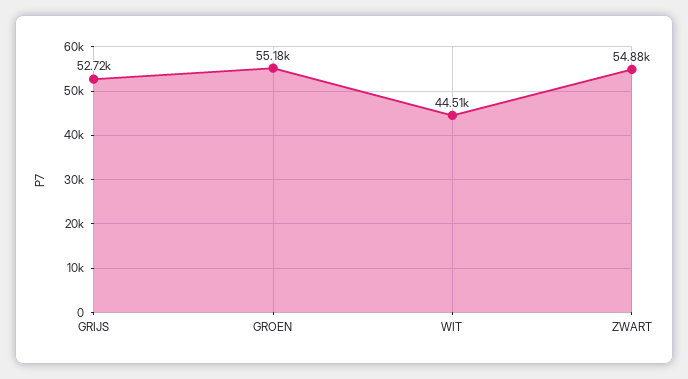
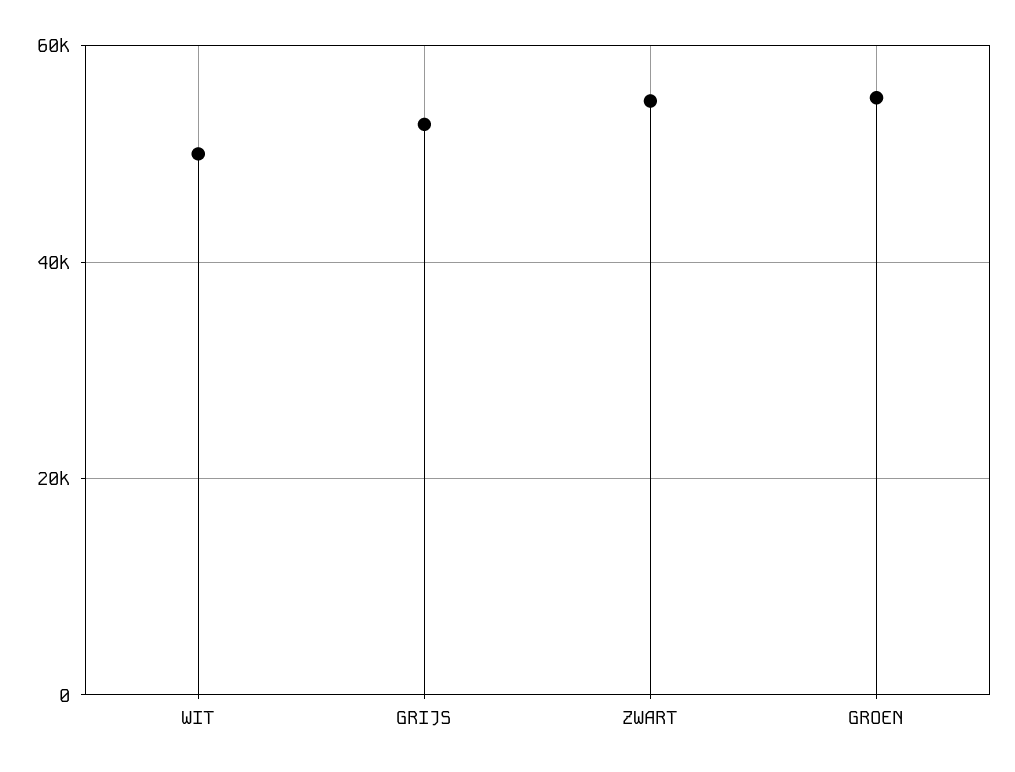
WIT: 44510 -> 50000

